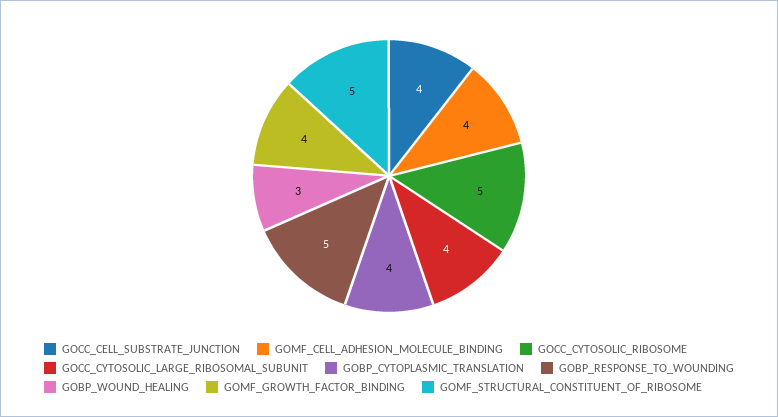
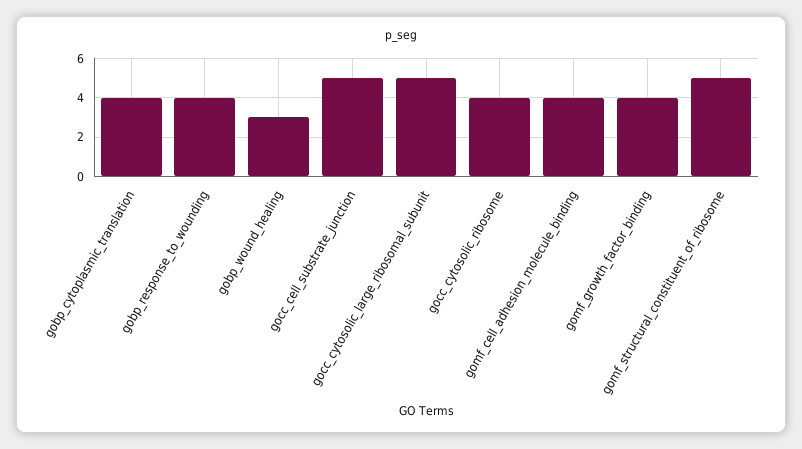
GOCC_CELL_SUBSTRATE_JUNCTION: 4 -> 5
GOCC_CYTOSOLIC_RIBOSOME: 5 -> 4
GOCC_CYTOSOLIC_LARGE_RIBOSOMAL_SUBUNIT: 4 -> 5
GOBP_RESPONSE_TO_WOUNDING: 5 -> 4

